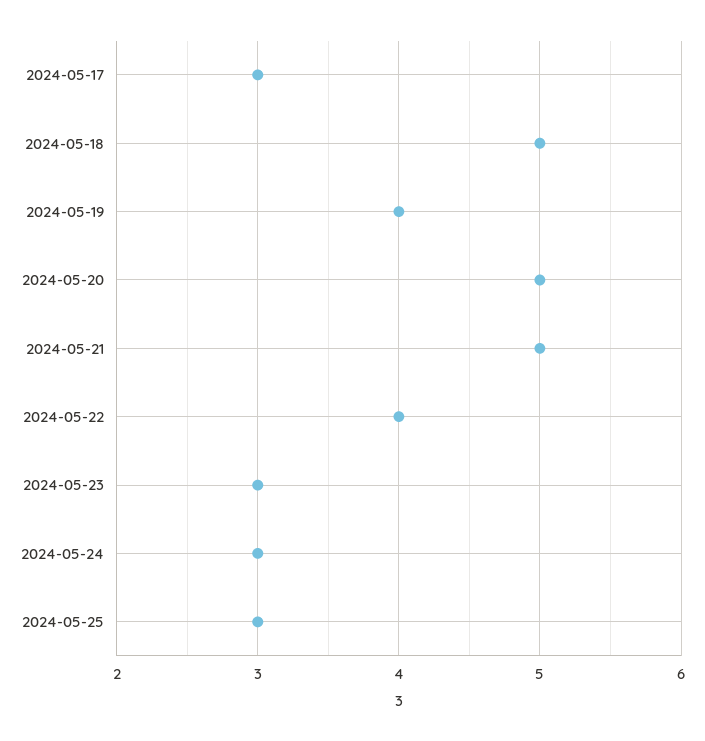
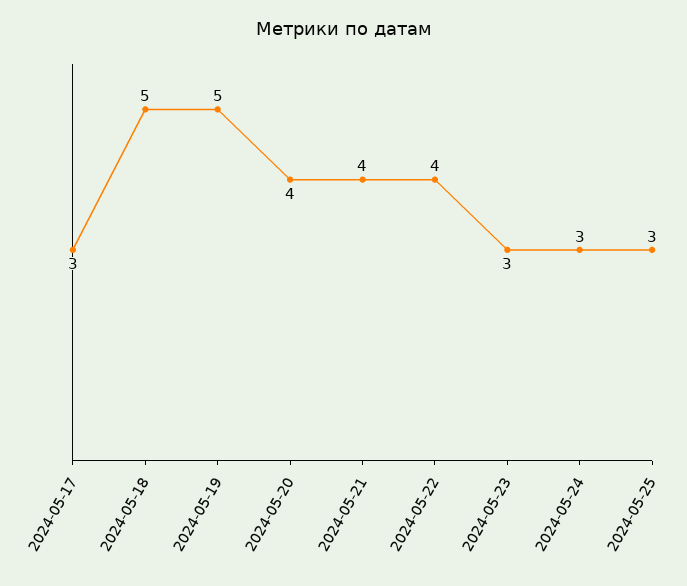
2024-05-19: 4 -> 5
2024-05-20: 5 -> 4
2024-05-21: 5 -> 4

